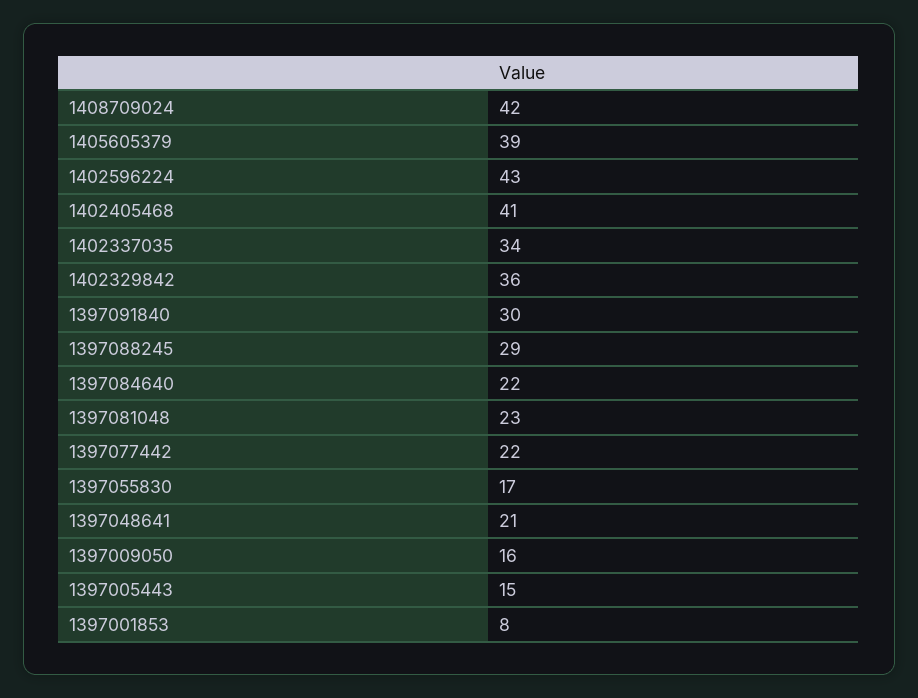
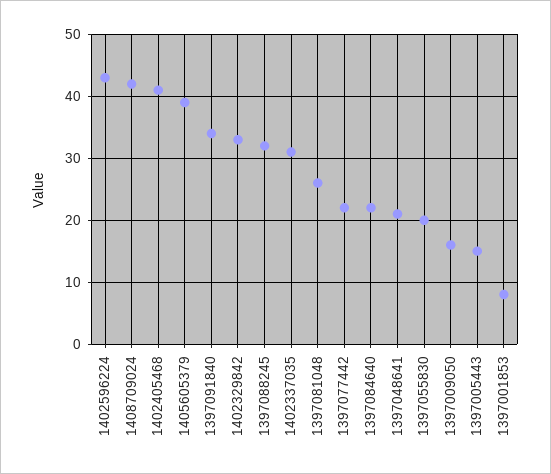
1402337035: 34 -> 31
1402329842: 36 -> 33
1397091840: 30 -> 34
1397088245: 29 -> 32
1397081048: 23 -> 26
1397055830: 17 -> 20

